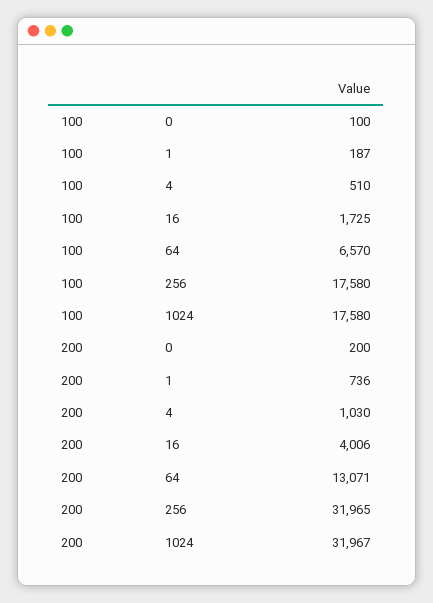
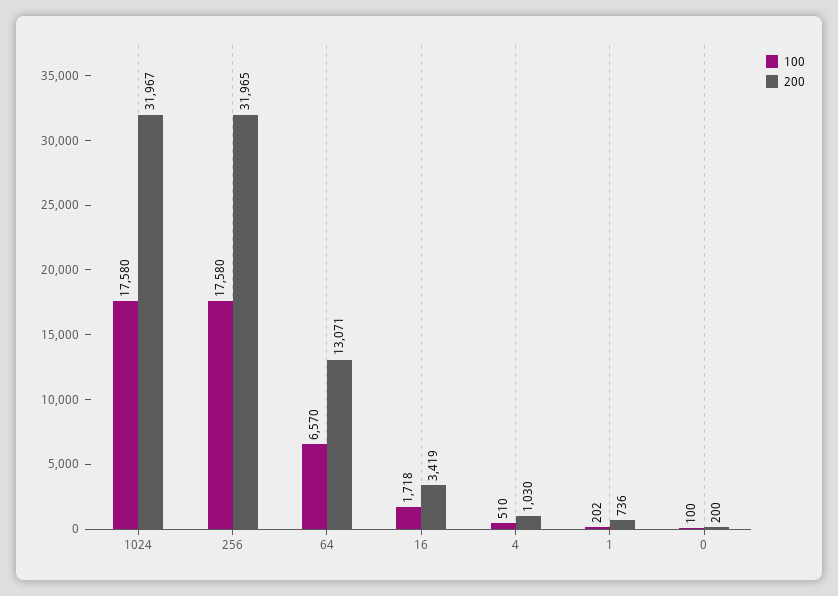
100, 1: 187 -> 202
100, 16: 1725 -> 1718
200, 16: 4006 -> 3419

